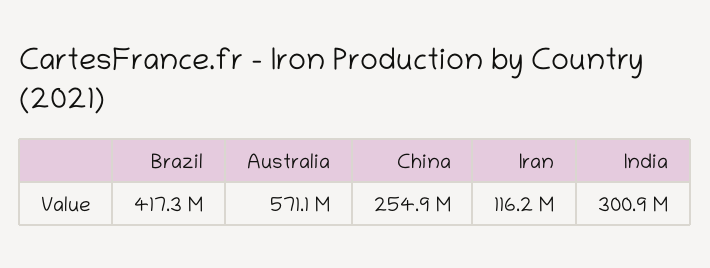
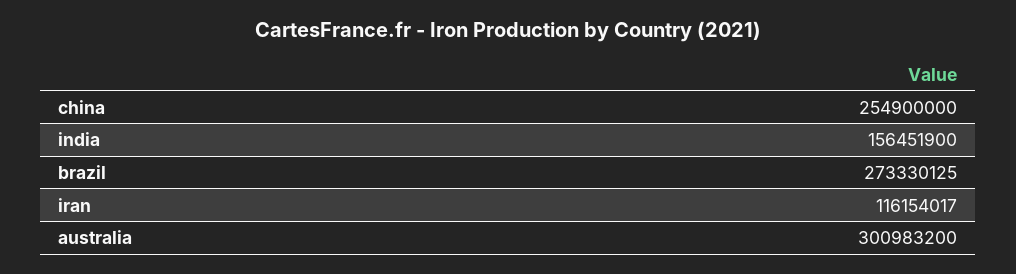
Brazil: 417300000 -> 273330125
Australia: 571100000 -> 300983200
India: 300900000 -> 156451900

